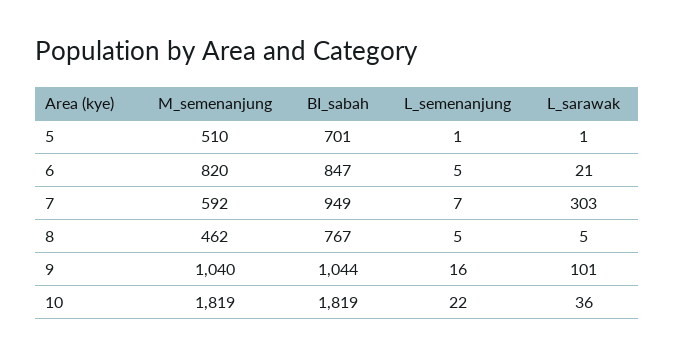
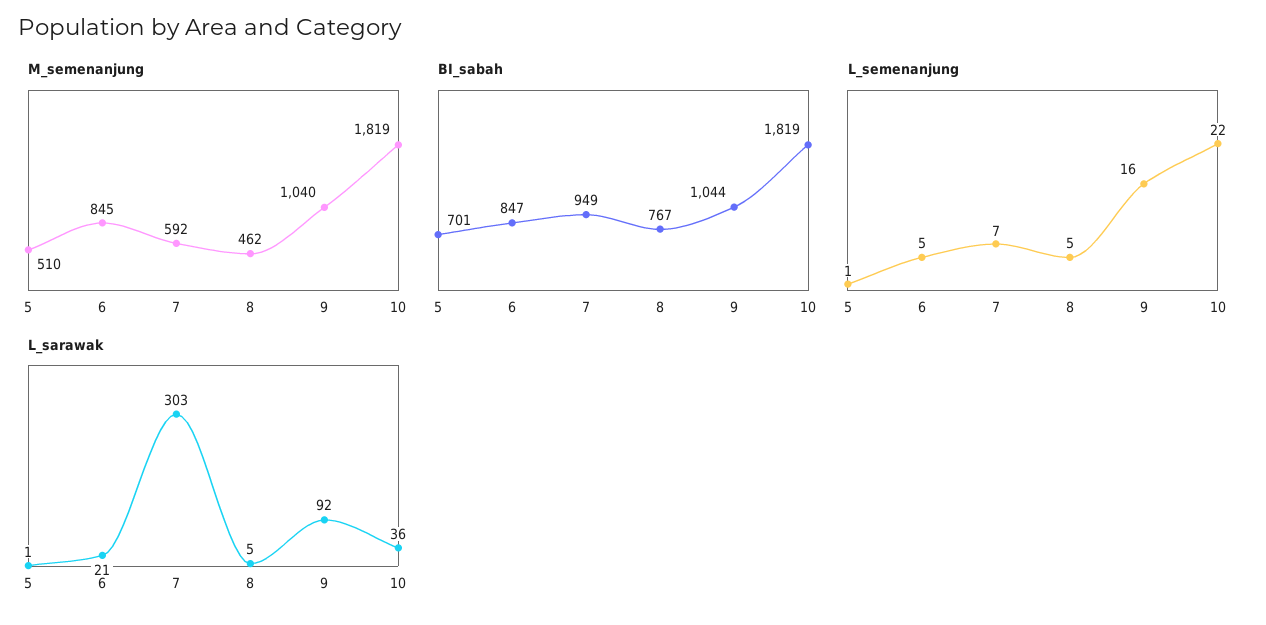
M_semenanjung, 6: 820 -> 845
L_sarawak, 9: 101 -> 92

